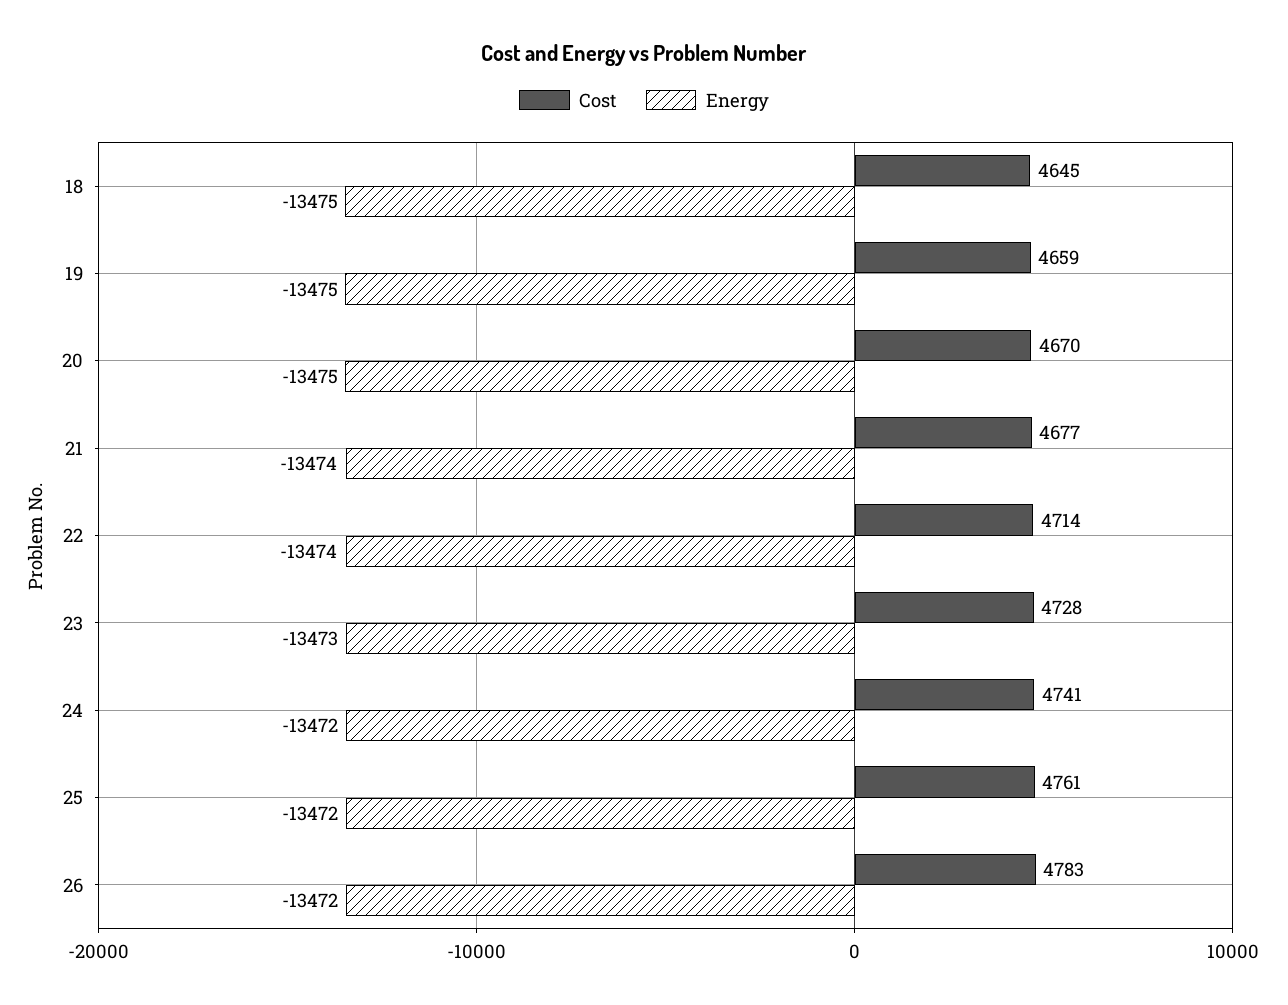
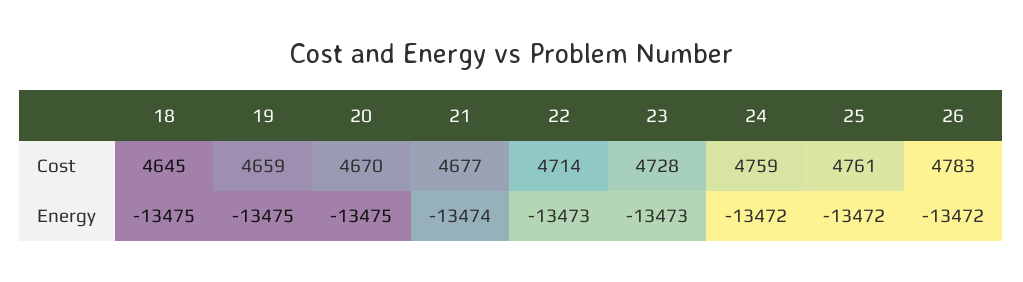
Energy, 22: -13474 -> -13473
Cost, 24: 4741 -> 4759

